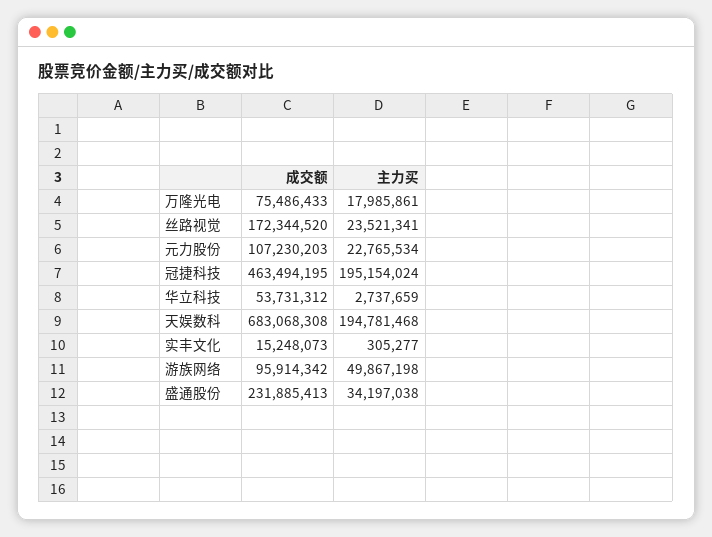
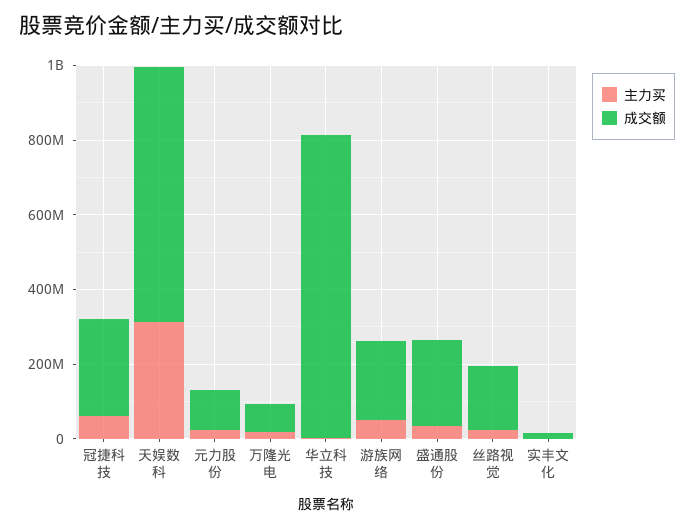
成交额, 冠捷科技: 463494195 -> 250000000
主力买, 冠捷科技: 195154024 -> 50000000
成交额, 华立科技: 53731312 -> 800000000
主力买, 天娱数科: 194781468 -> 300000000
成交额, 游族网络: 95914342 -> 200000000

